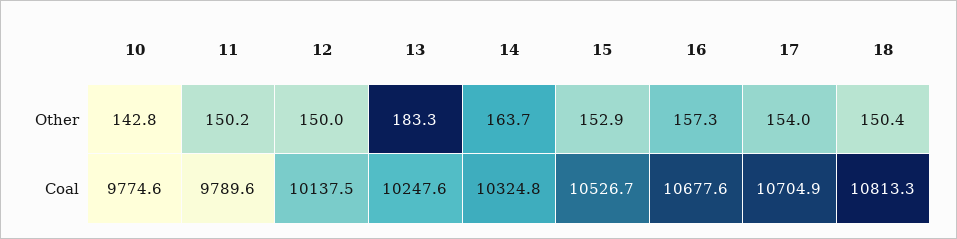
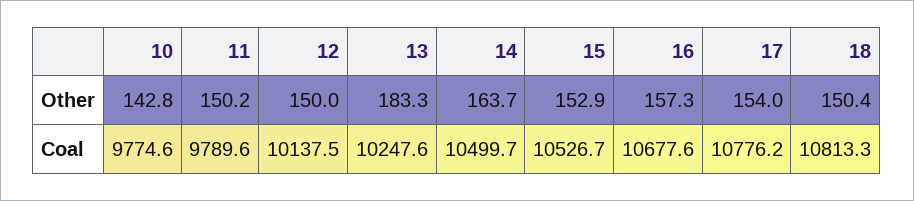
14, Coal: 10324.8 -> 10499.7
17, Coal: 10704.9 -> 10776.2

